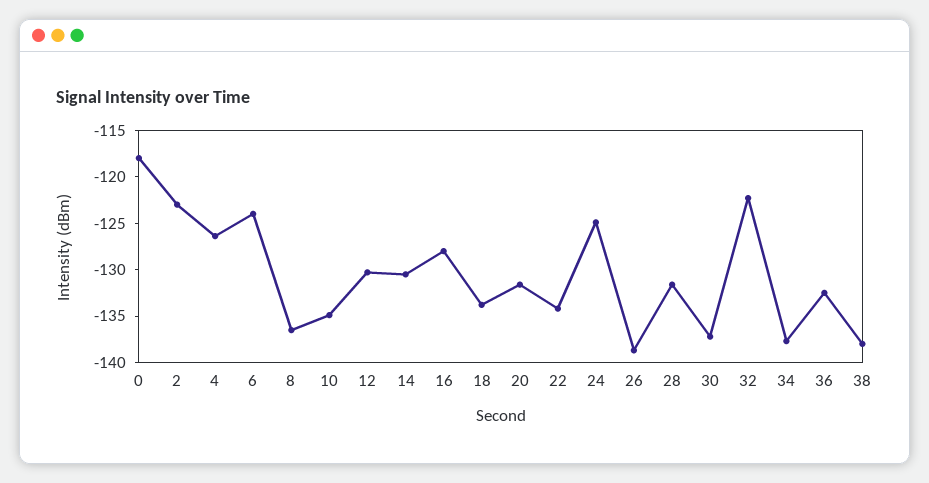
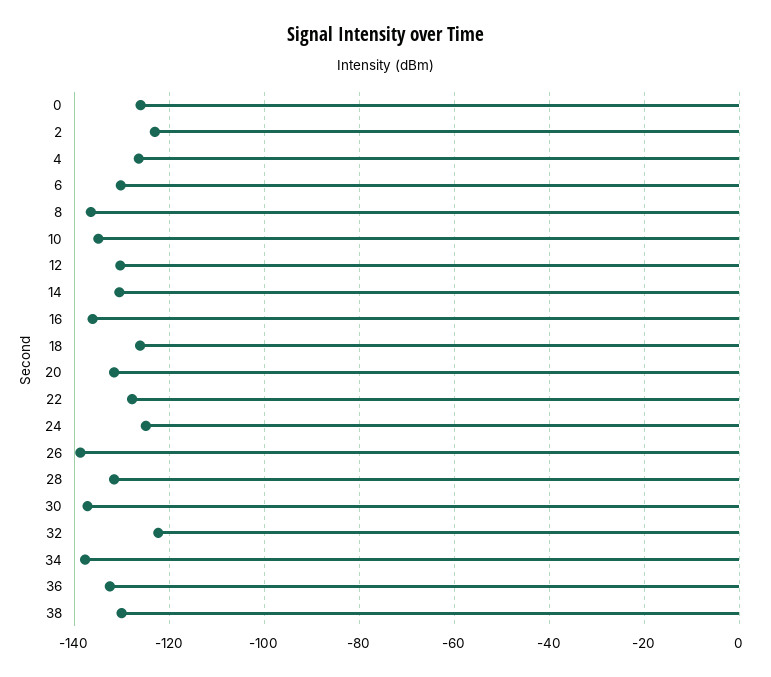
0: -118 -> -126
6: -124 -> -130
16: -128 -> -136
18: -134 -> -126
22: -134 -> -128
38: -138 -> -130

